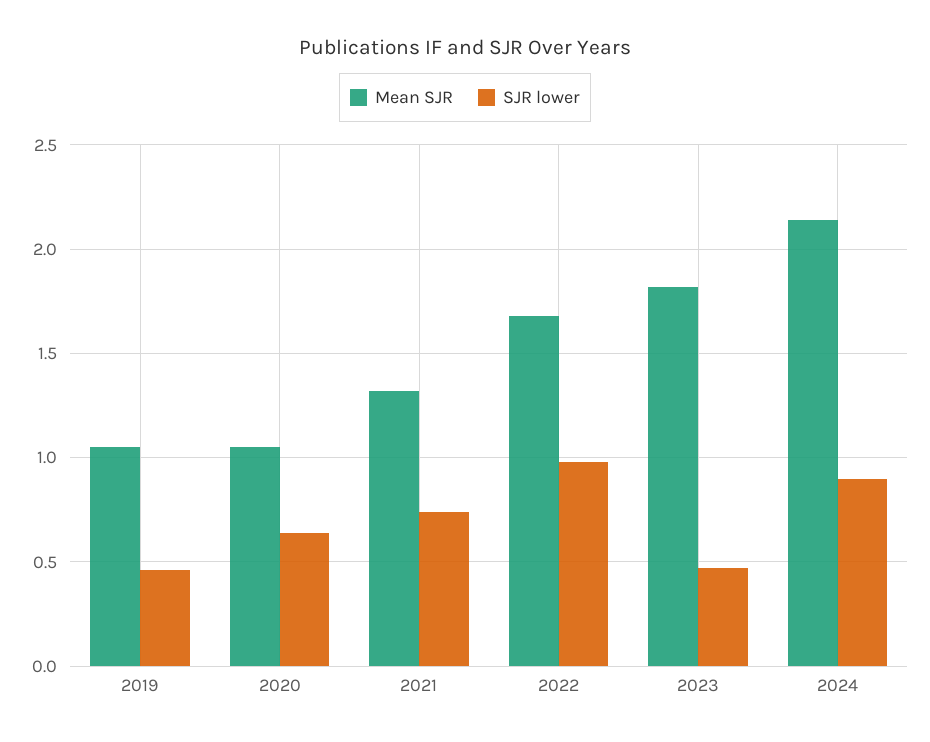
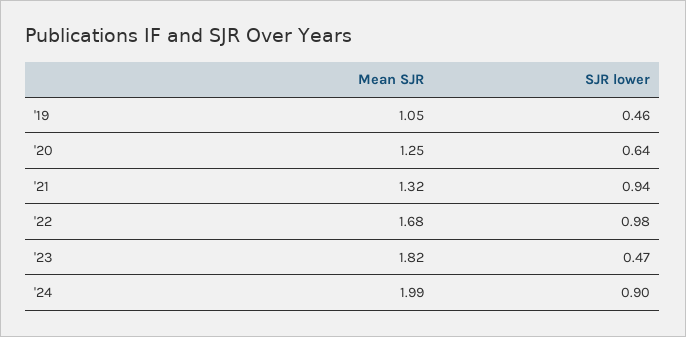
Mean SJR, 2020: 1.05 -> 1.25
SJR lower, 2021: 0.75 -> 0.94
Mean SJR, 2024: 2.15 -> 1.99

